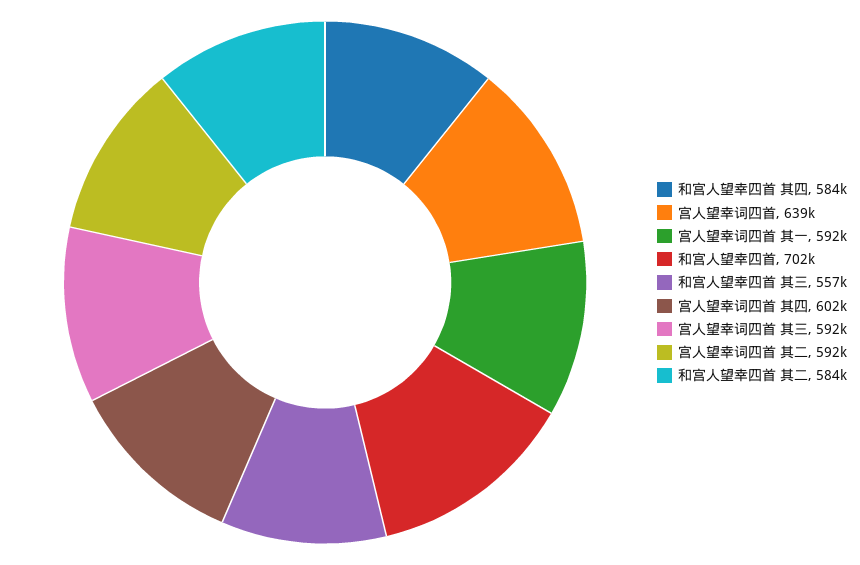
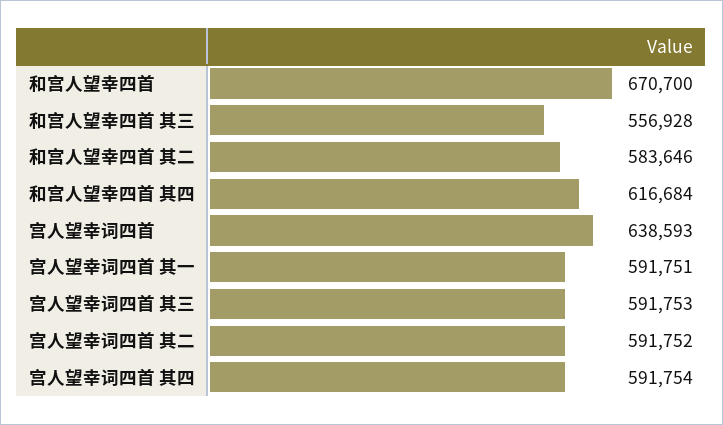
和宫人望幸四首 其四: 584000 -> 616684
和宫人望幸四首: 702000 -> 670700
宫人望幸词四首 其四: 602000 -> 591754

